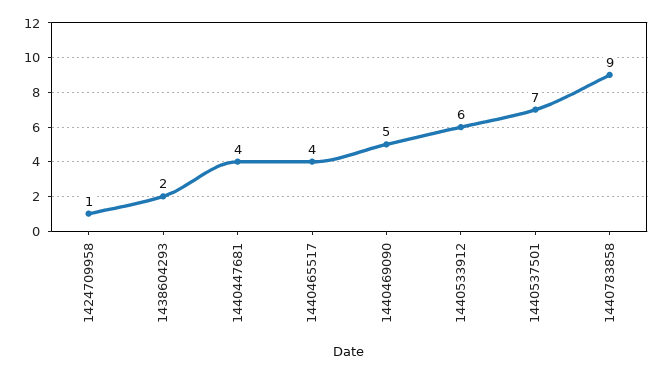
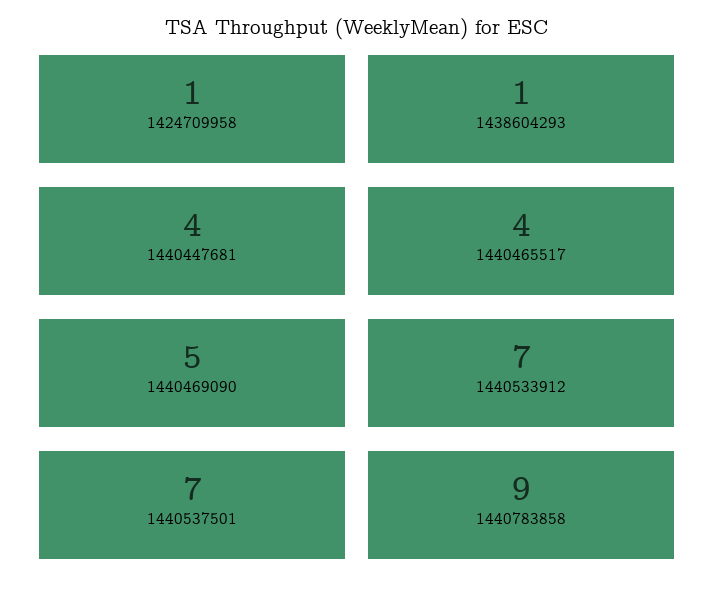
1438604293: 2 -> 1
1440533912: 6 -> 7

